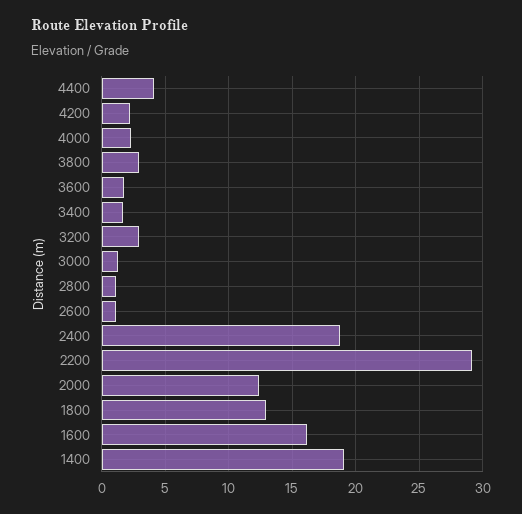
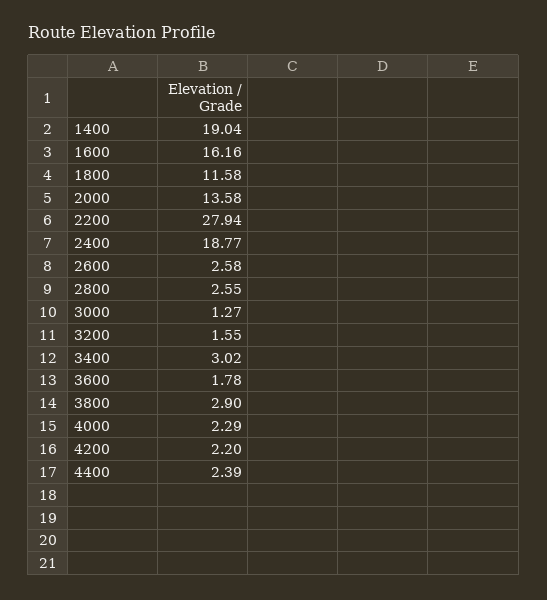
4400: 4 -> 2.39
3400: 1.5 -> 3.02
3200: 3 -> 1.55
2800: 1 -> 2.55
2600: 1 -> 2.58
2200: 29 -> 27.94
2000: 12.5 -> 13.58
1800: 13 -> 11.58

